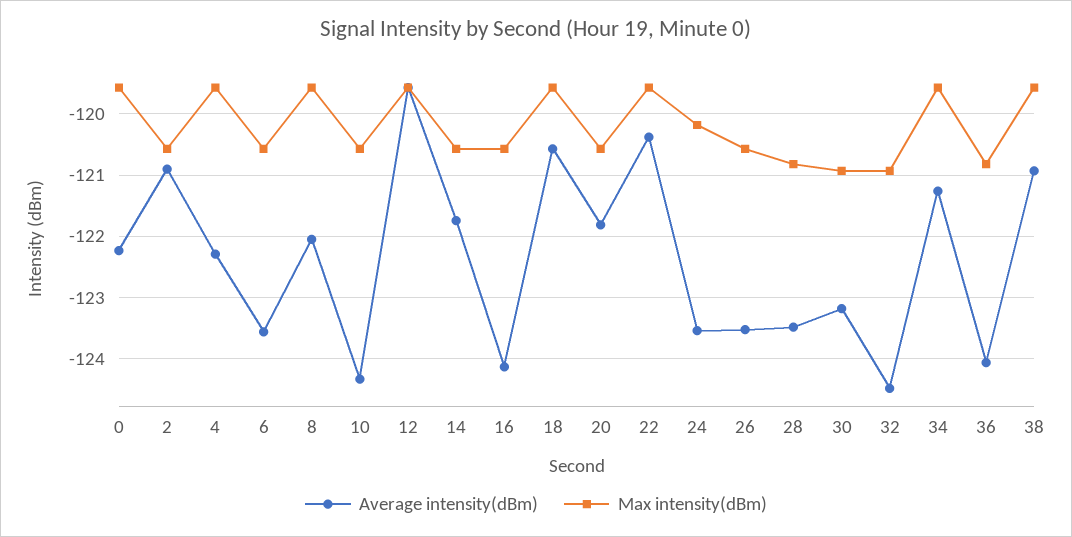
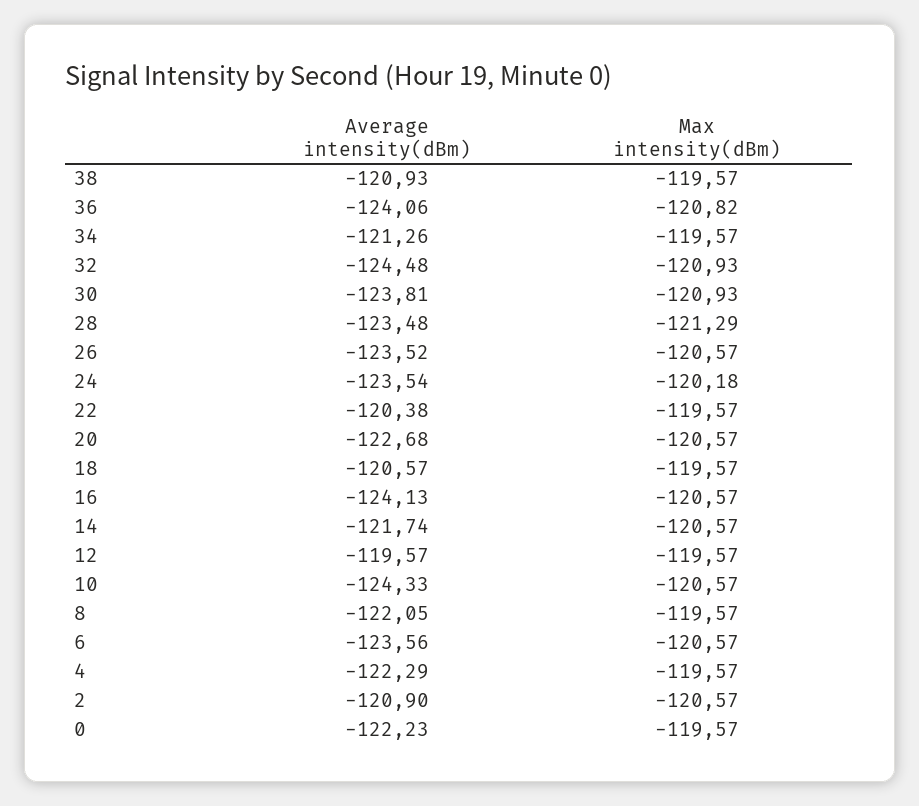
Average intensity(dBm), 20: -121.8 -> -122.68
Max intensity(dBm), 28: -120.8 -> -121.29
Average intensity(dBm), 30: -123.2 -> -123.81

